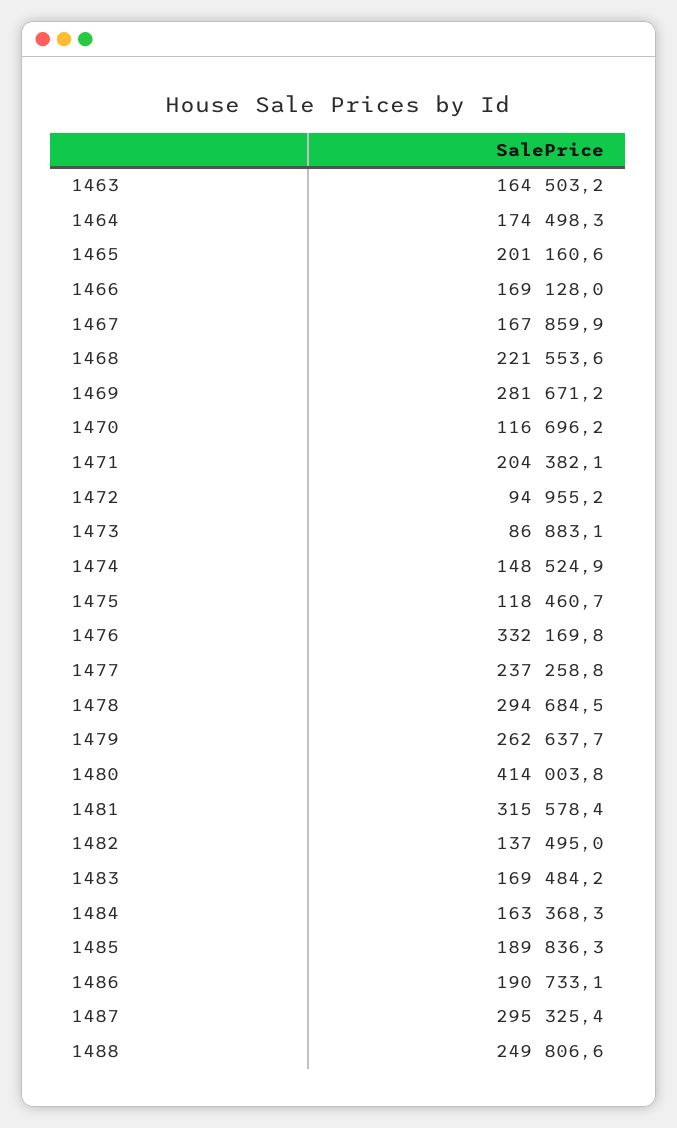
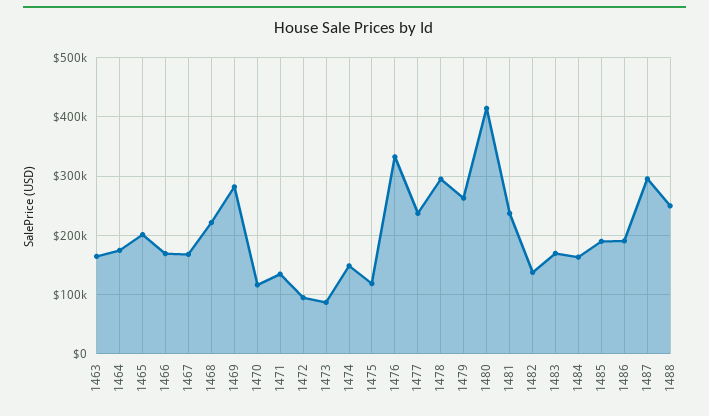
1471: 204382.1 -> 140000
1481: 315578.4 -> 240000

